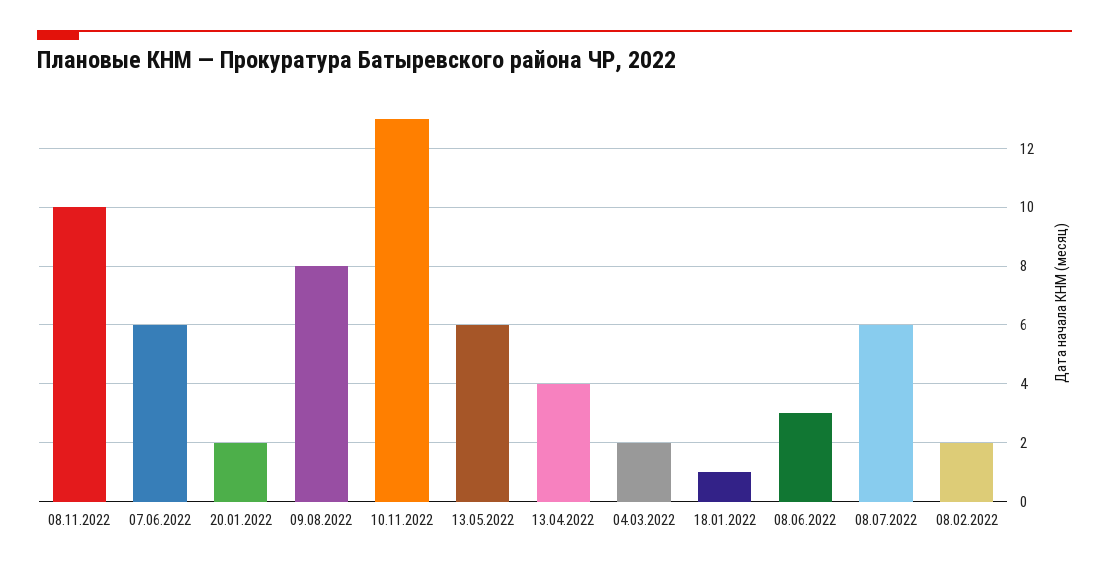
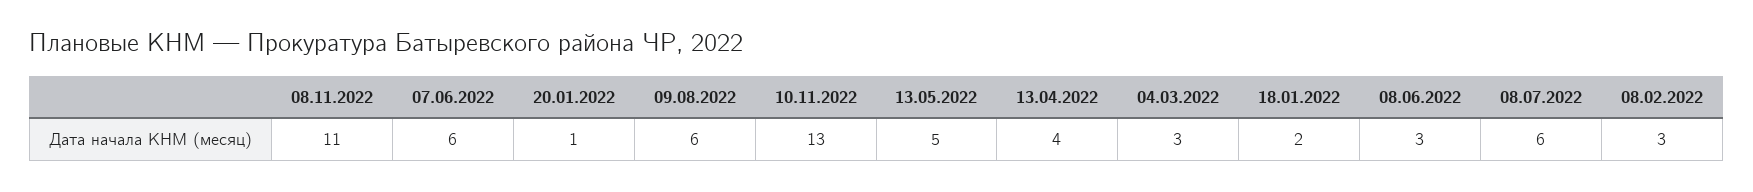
08.11.2022: 10 -> 11
20.01.2022: 2 -> 1
09.08.2022: 8 -> 6
13.05.2022: 6 -> 5
04.03.2022: 2 -> 3
18.01.2022: 1 -> 2
08.02.2022: 2 -> 3

